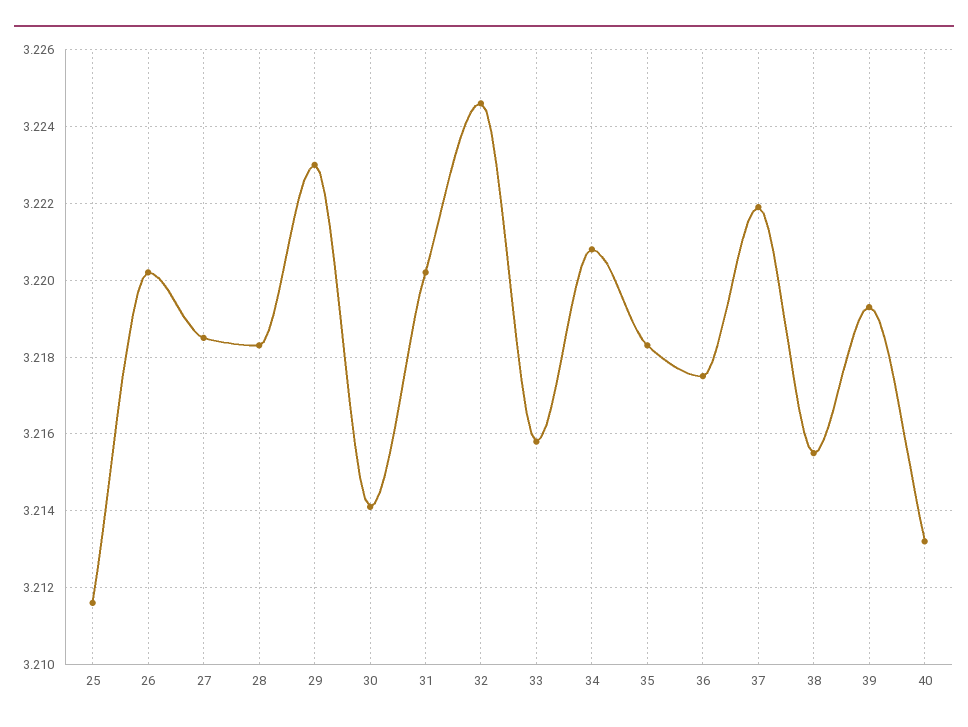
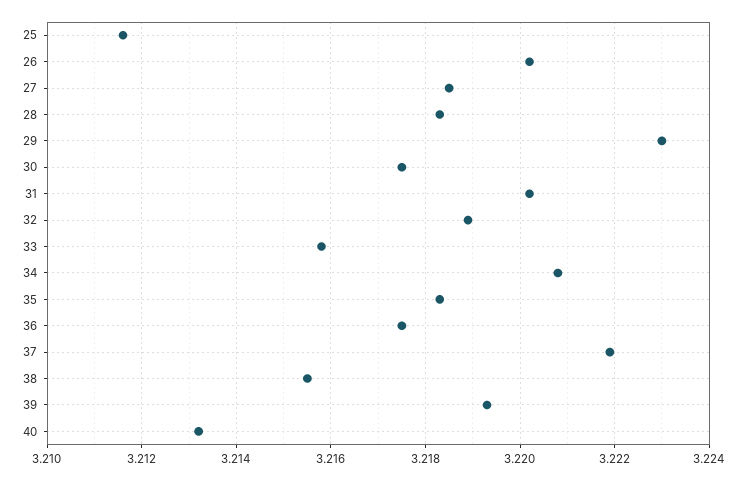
30: 3.214 -> 3.2175
32: 3.2245 -> 3.219

